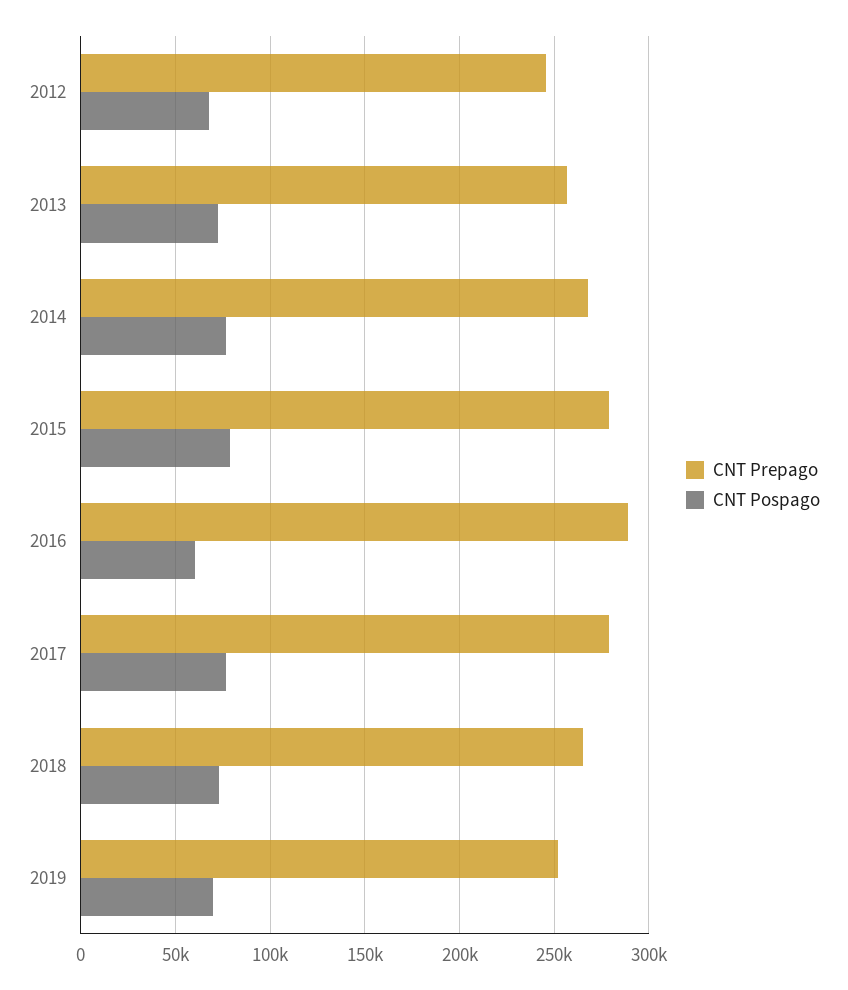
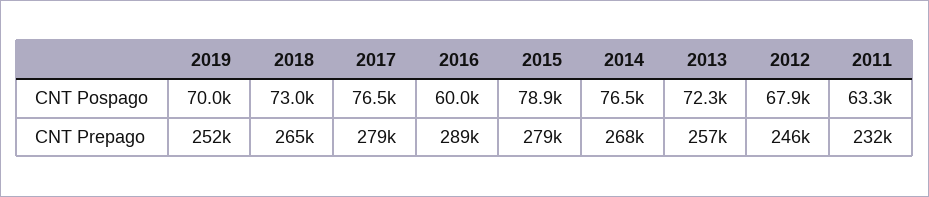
CNT Pospago, 2011: none -> 63300
CNT Prepago, 2011: none -> 232000

